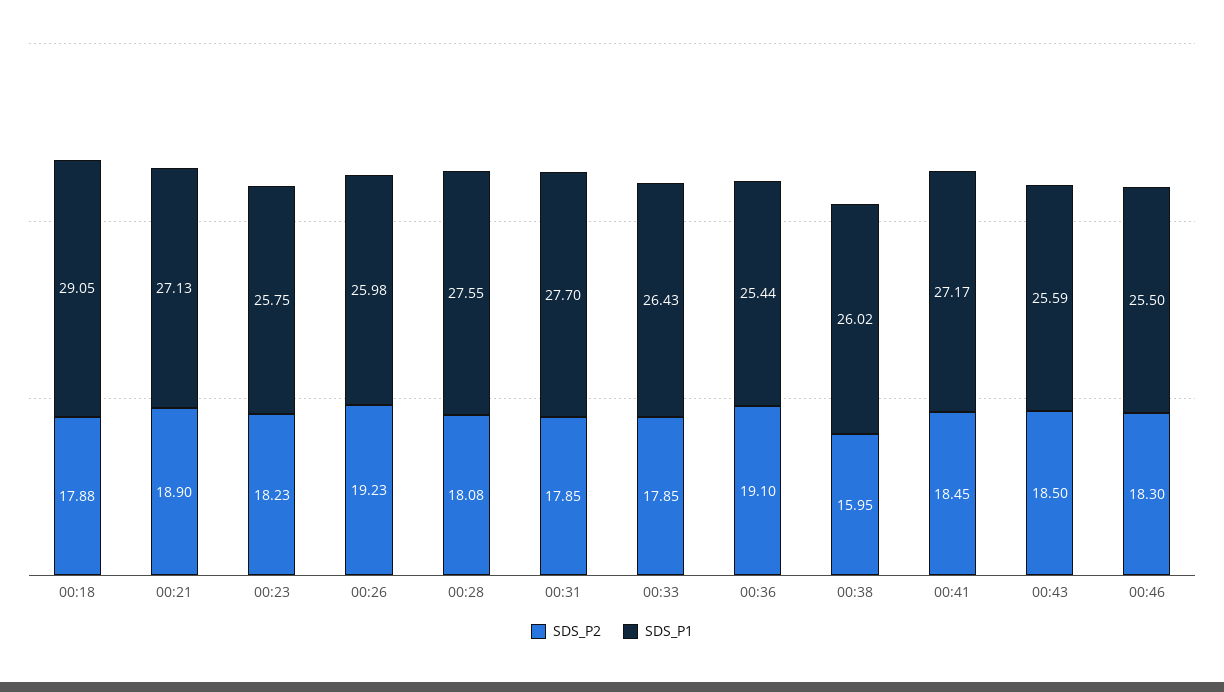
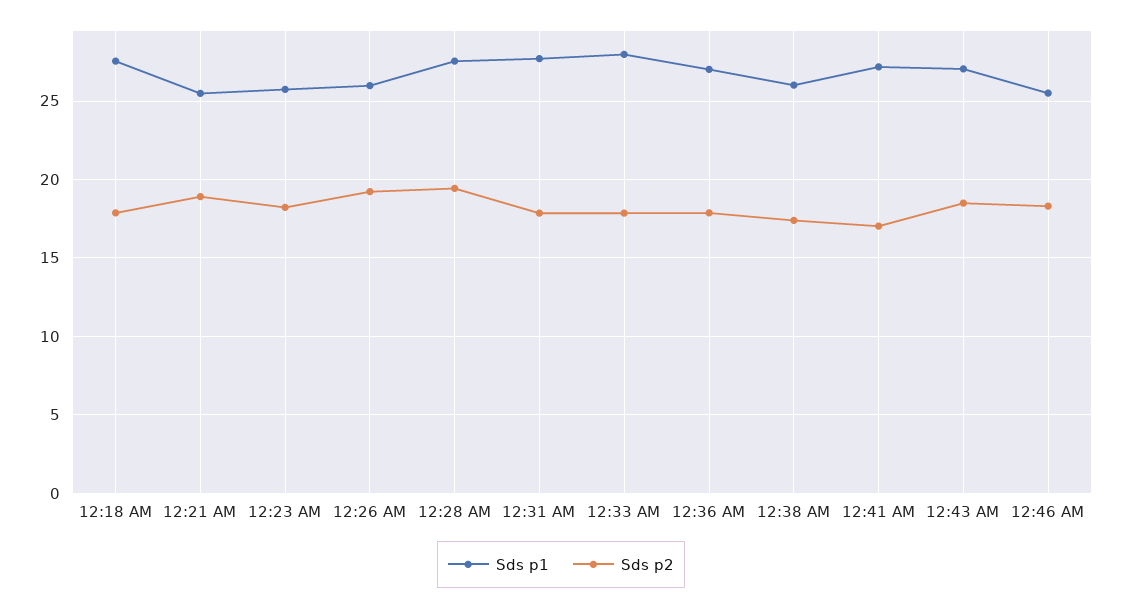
SDS_P1, 00:18: 29.05 -> 27.5
SDS_P1, 00:21: 27.13 -> 25.5
SDS_P2, 00:28: 18.08 -> 19.5
SDS_P1, 00:33: 26.43 -> 28
SDS_P2, 00:36: 19.1 -> 18
SDS_P1, 00:36: 25.44 -> 27
SDS_P2, 00:38: 15.95 -> 17.5
SDS_P2, 00:41: 18.45 -> 17
SDS_P1, 00:43: 25.59 -> 27

